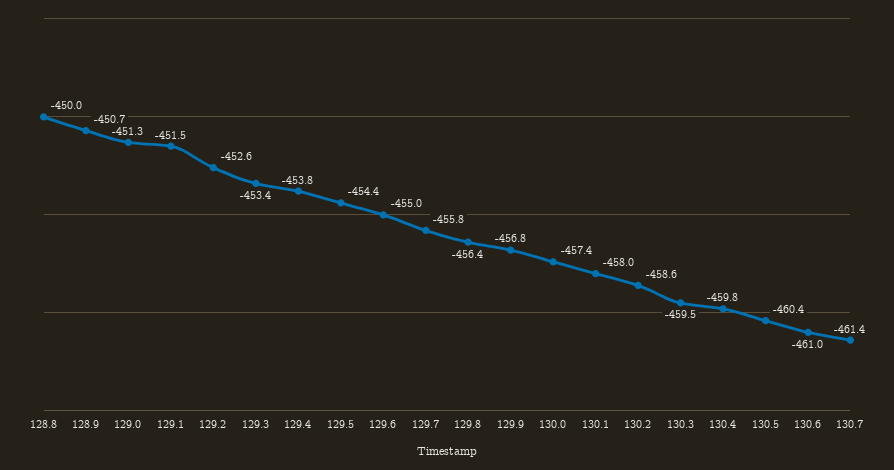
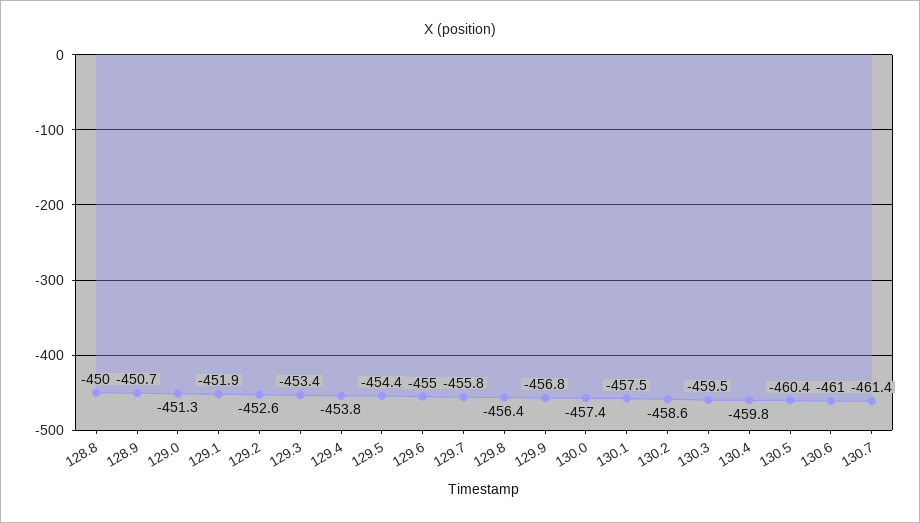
129.1: -451.5 -> -451.9
130.1: -458 -> -457.5

